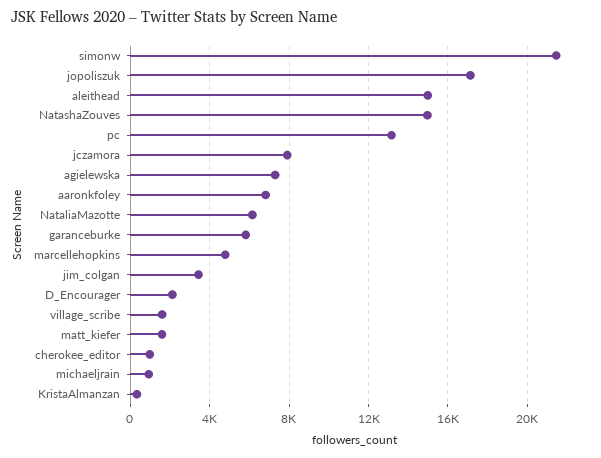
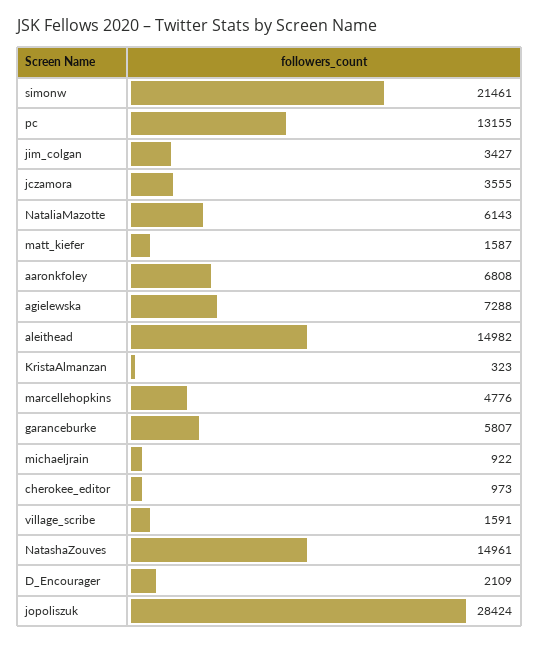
jopoliszuk: 17000 -> 28424
jczamora: 8000 -> 3555

